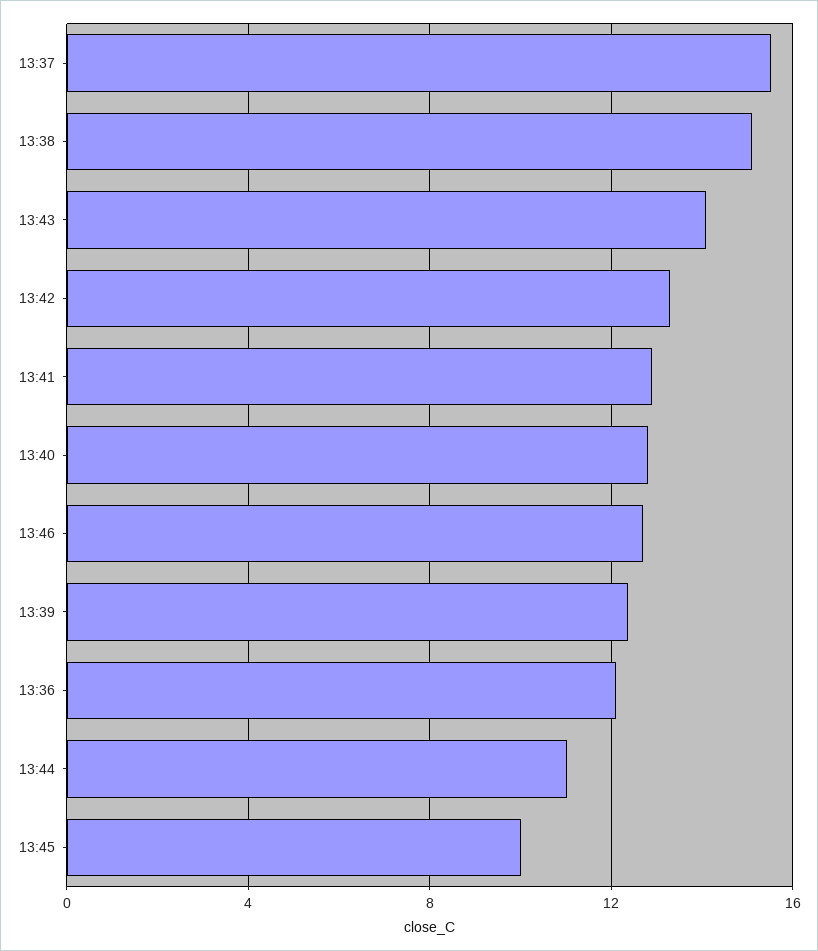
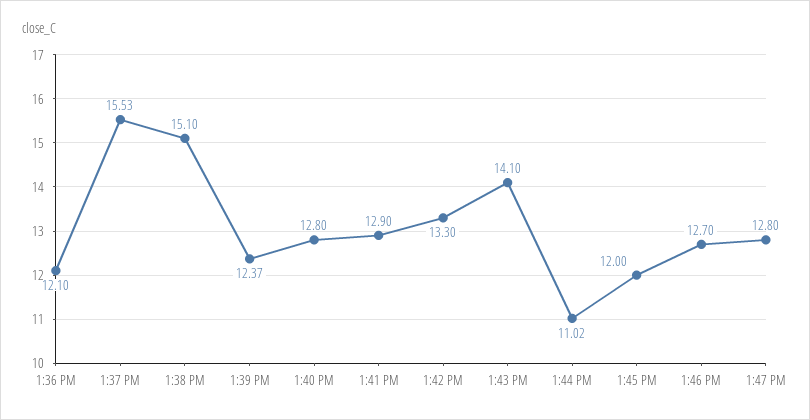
13:45: 10 -> 12
1:47 PM: none -> 12.8

